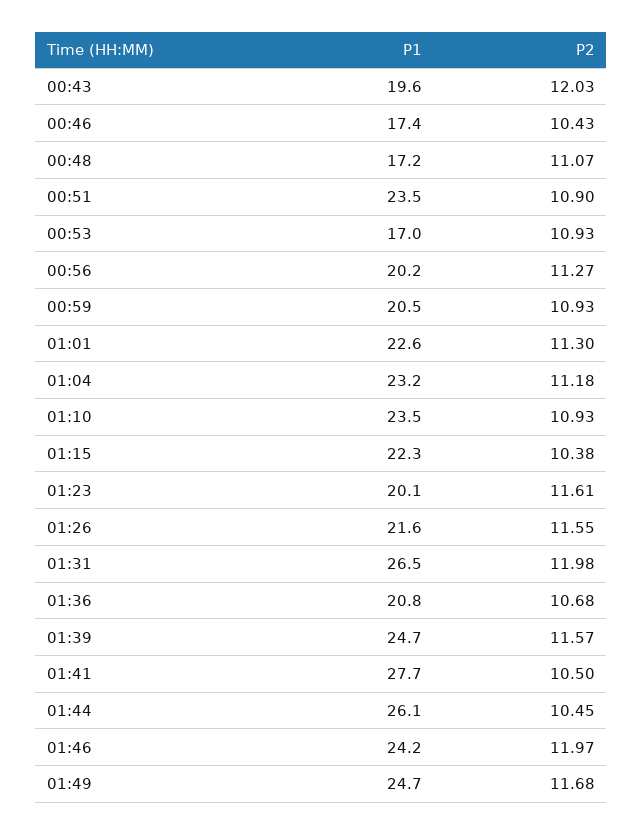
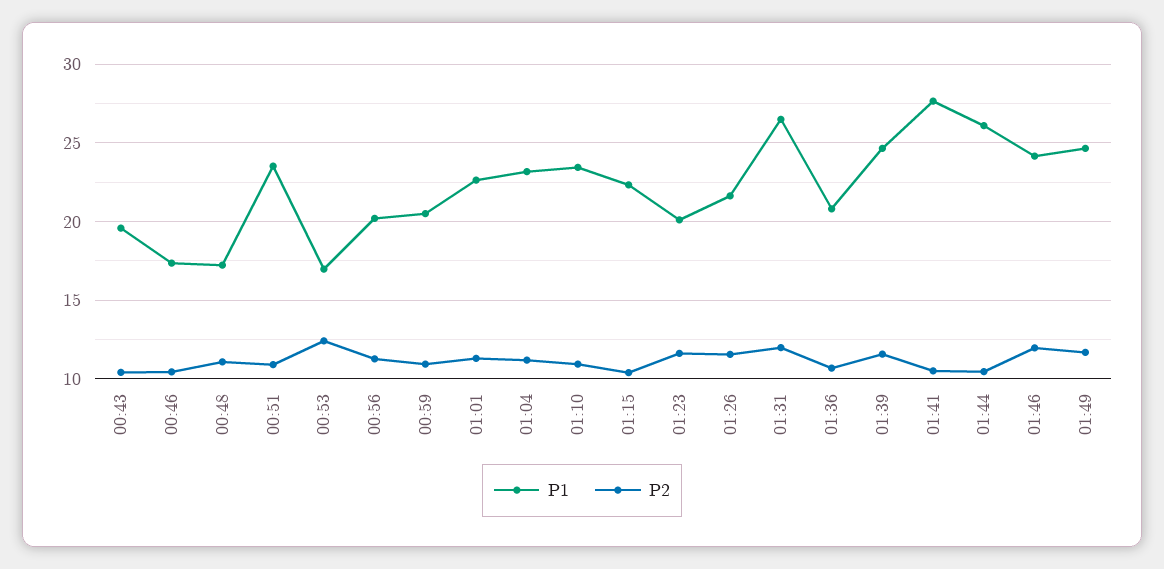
P2, 00:43: 12.03 -> 10.5
P2, 00:53: 10.93 -> 12.5

